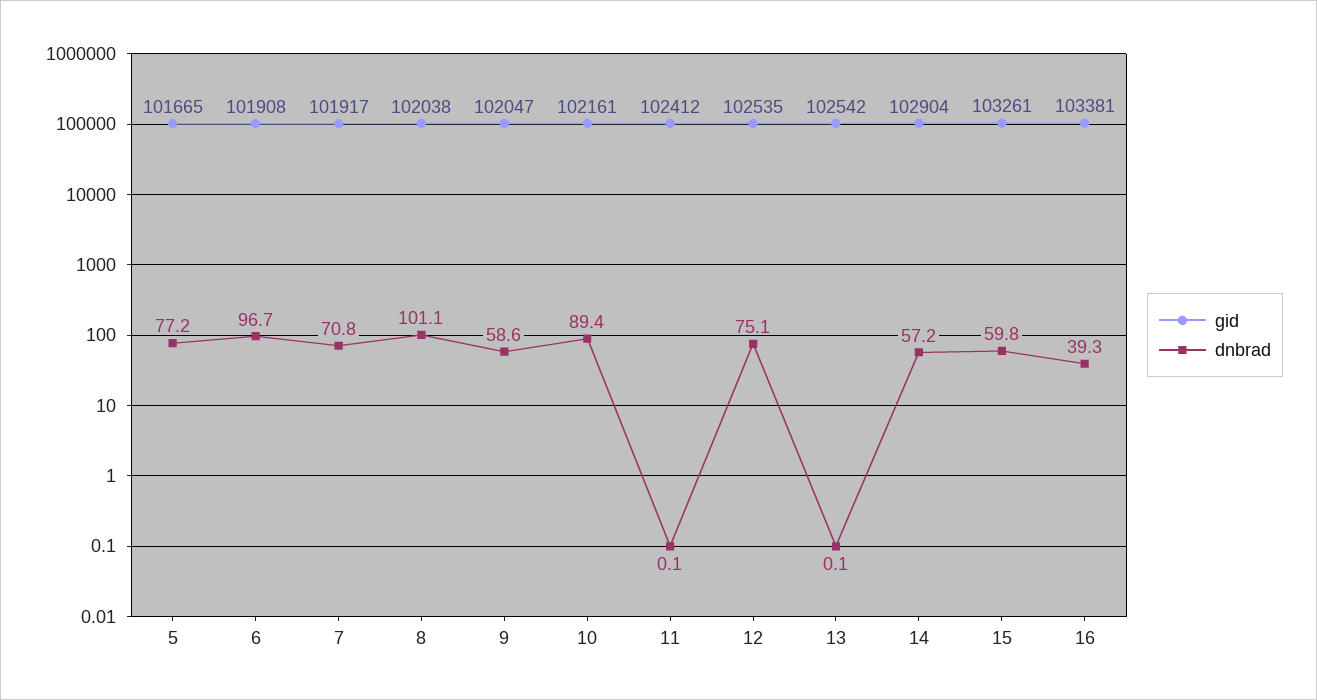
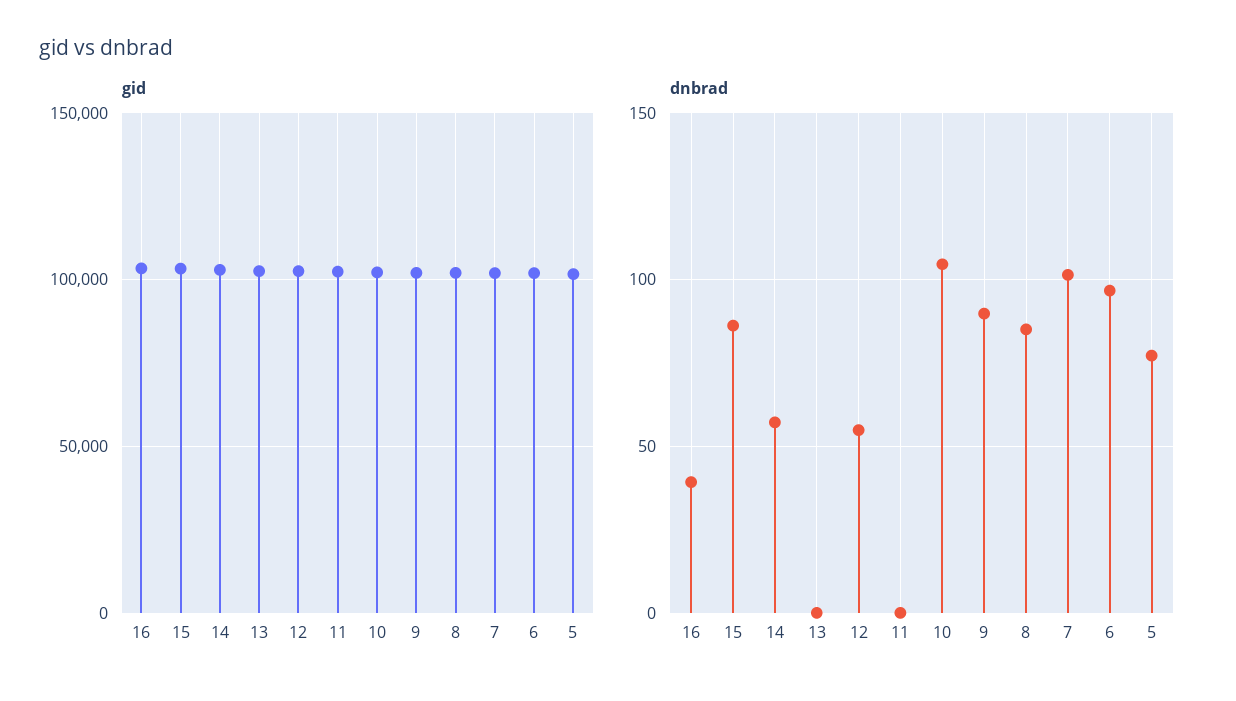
dnbrad, 7: 70.8 -> 100
dnbrad, 8: 101.1 -> 85
dnbrad, 9: 58.6 -> 90
dnbrad, 10: 89.4 -> 105
dnbrad, 12: 75.1 -> 55
dnbrad, 15: 59.8 -> 85

